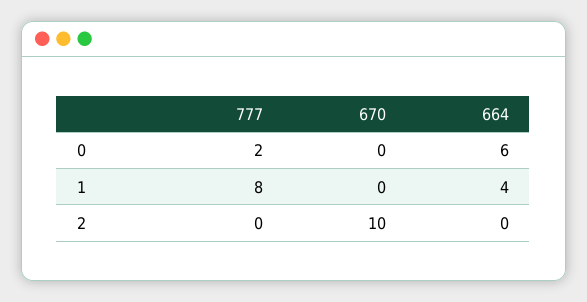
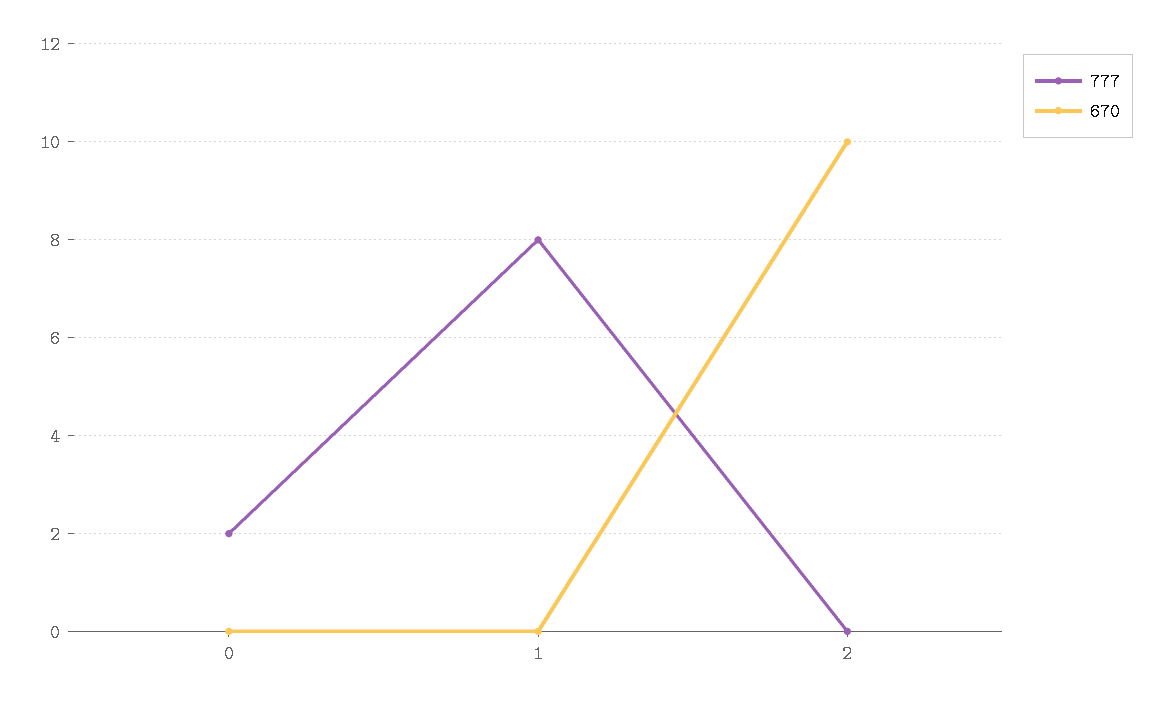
664, 0: 6 -> none
664, 1: 4 -> none
664, 2: 0 -> none

